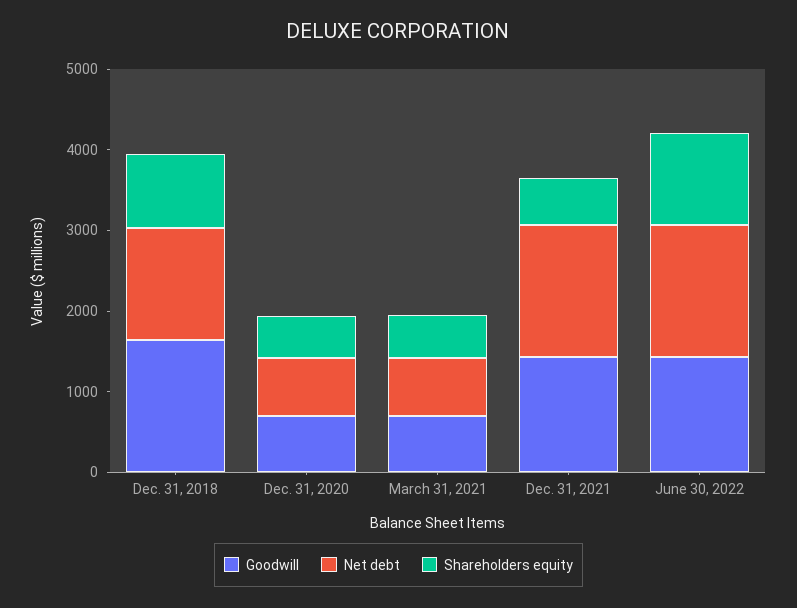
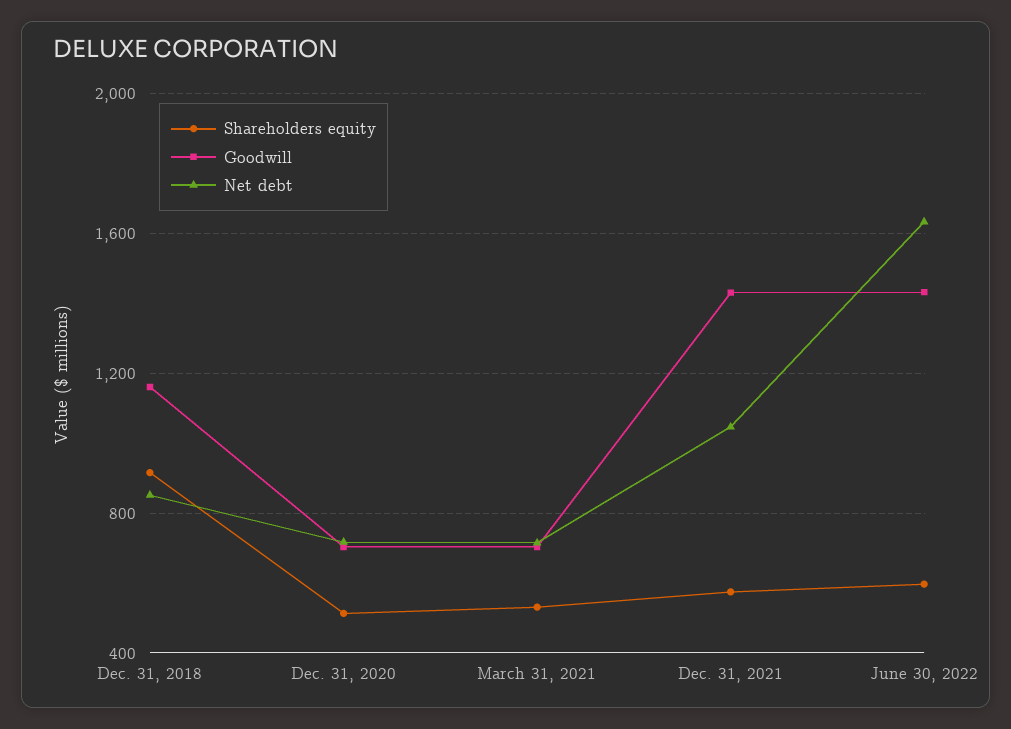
Goodwill, Dec. 31, 2018: 1600 -> 1150
Net debt, Dec. 31, 2018: 1400 -> 850
Net debt, Dec. 31, 2021: 1600 -> 1050
Shareholders equity, June 30, 2022: 1200 -> 600

